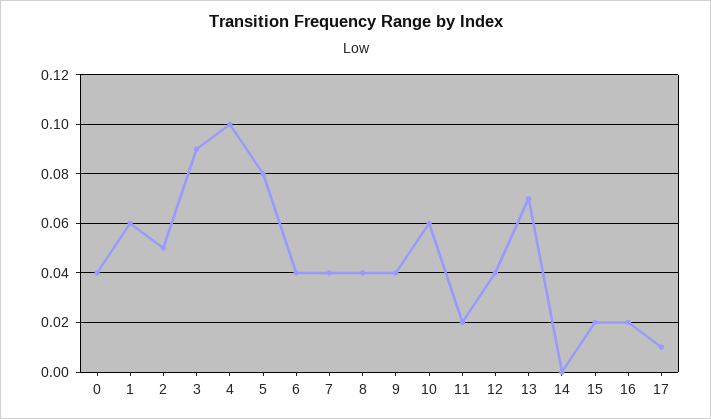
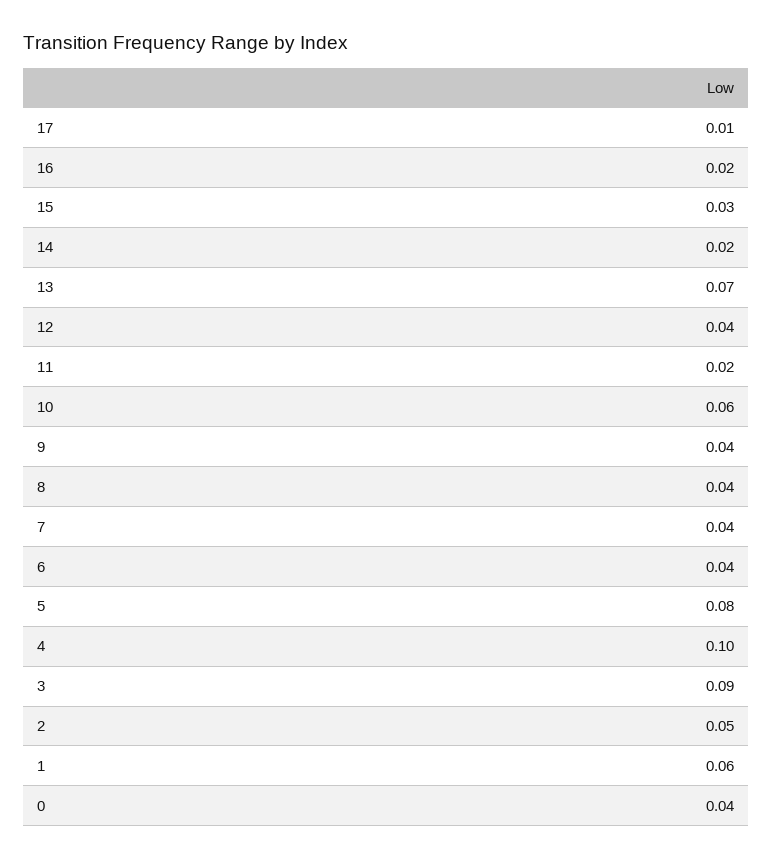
14: 0 -> 0.02
15: 0.02 -> 0.03

